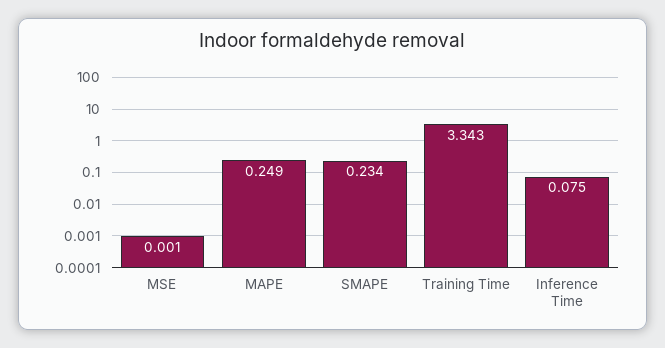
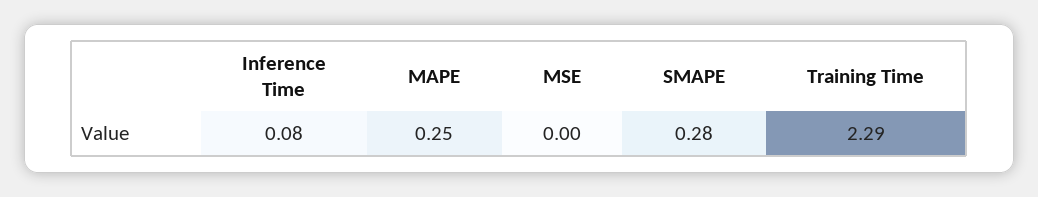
SMAPE: 0.234 -> 0.28
Training Time: 3.343 -> 2.29

